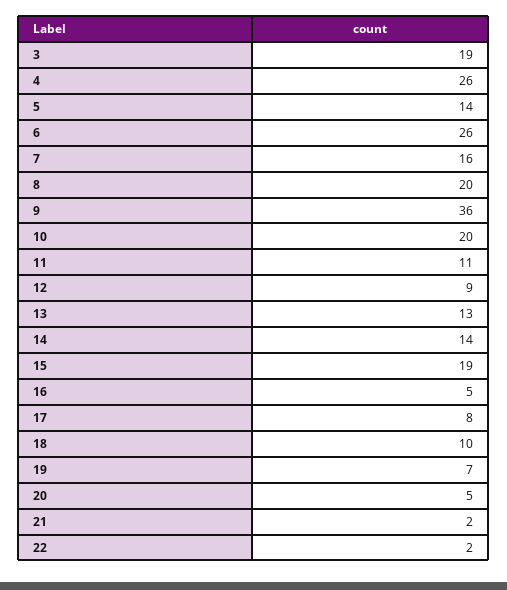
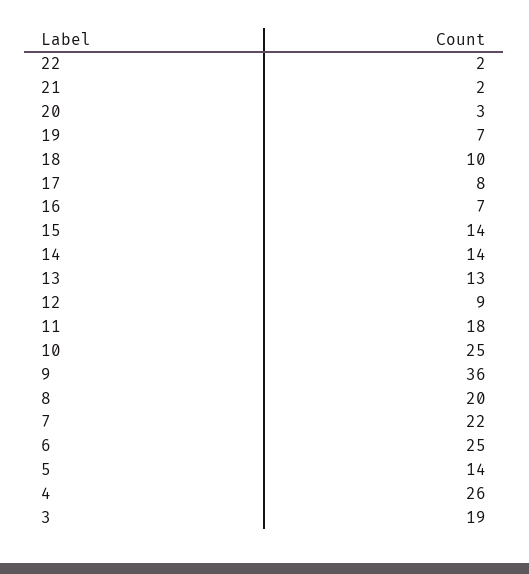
6: 26 -> 25
7: 16 -> 22
10: 20 -> 25
11: 11 -> 18
15: 19 -> 14
16: 5 -> 7
20: 5 -> 3

